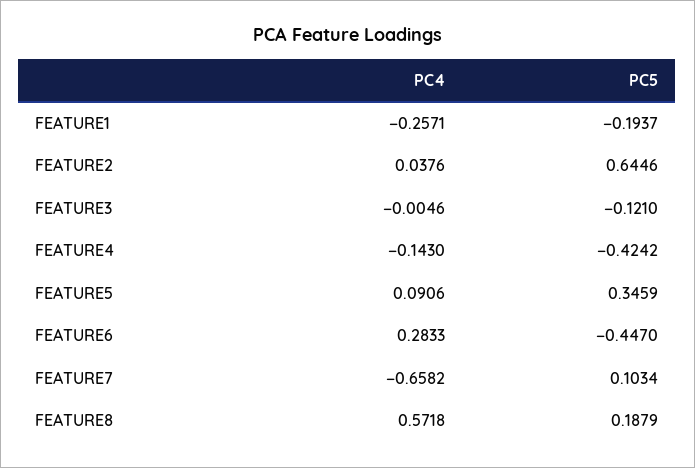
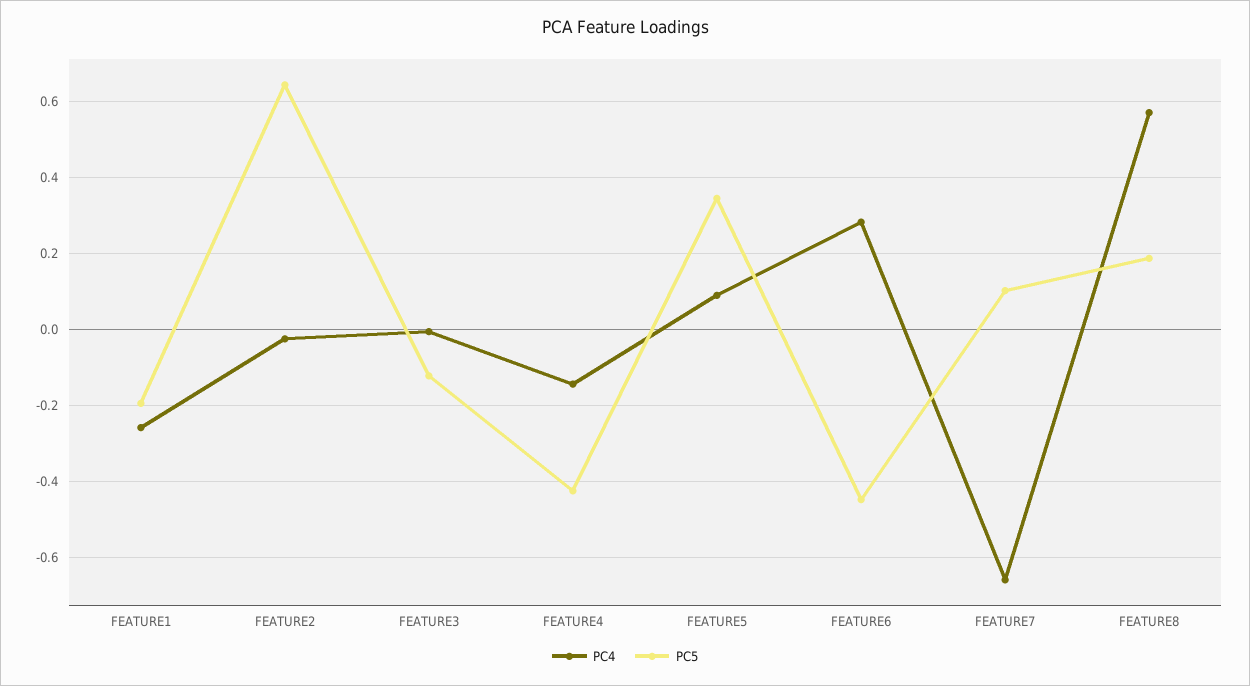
PC4, FEATURE2: 0.0376 -> -0.02

